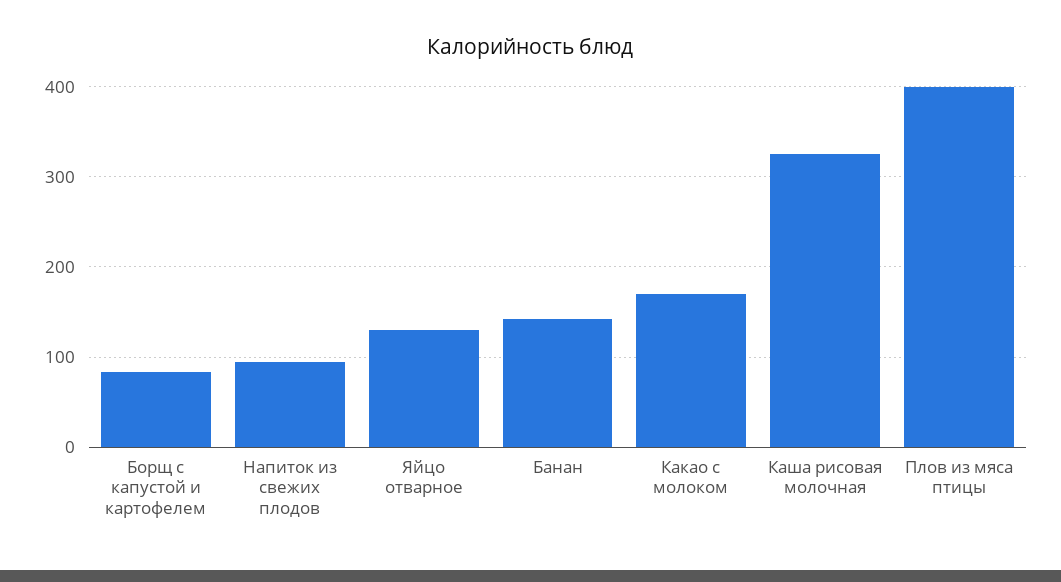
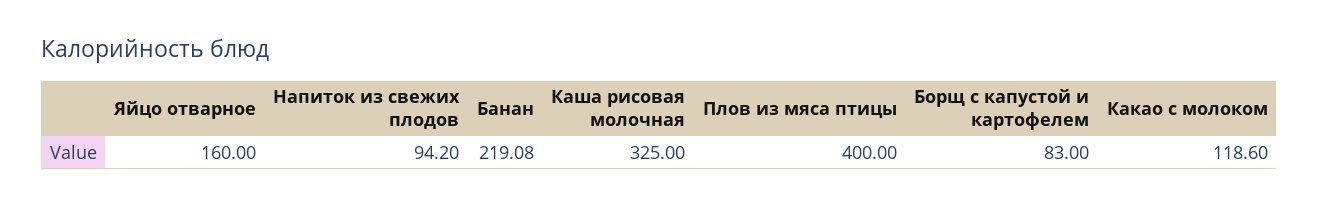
Яйцо отварное: 130 -> 160
Банан: 140 -> 219.08
Какао с молоком: 170 -> 118.6

